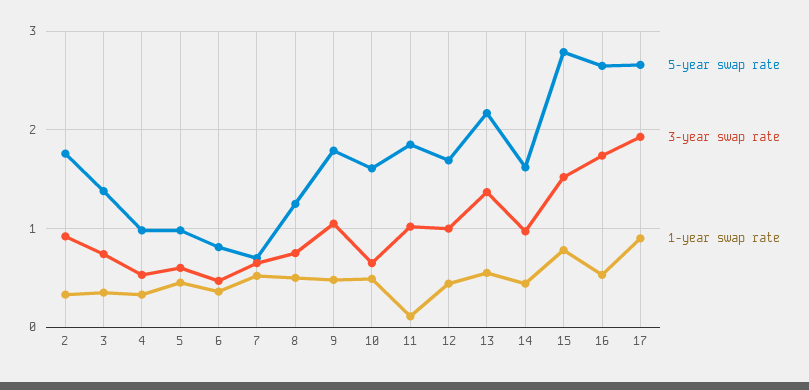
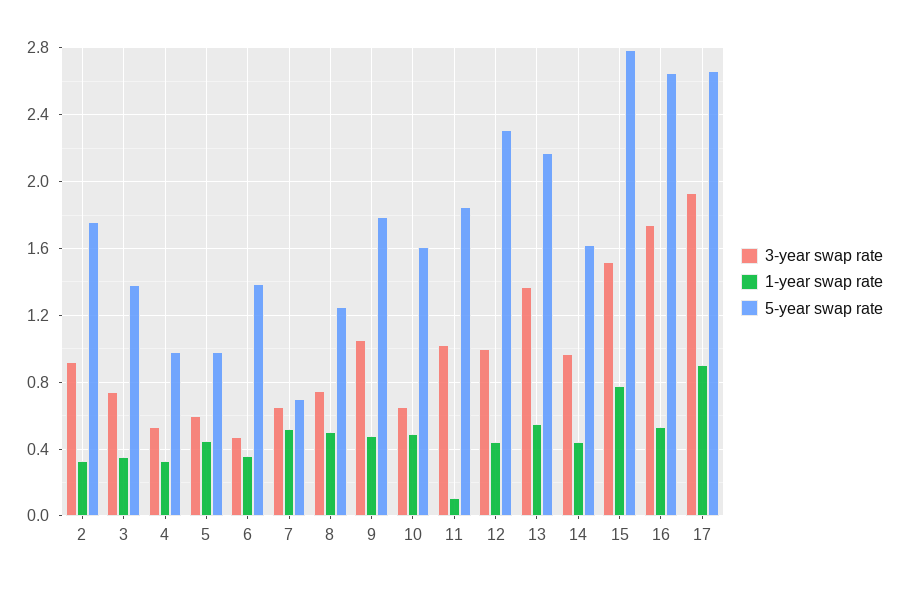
5-year swap rate, 6: 0.8 -> 1.4
5-year swap rate, 12: 1.7 -> 2.3

